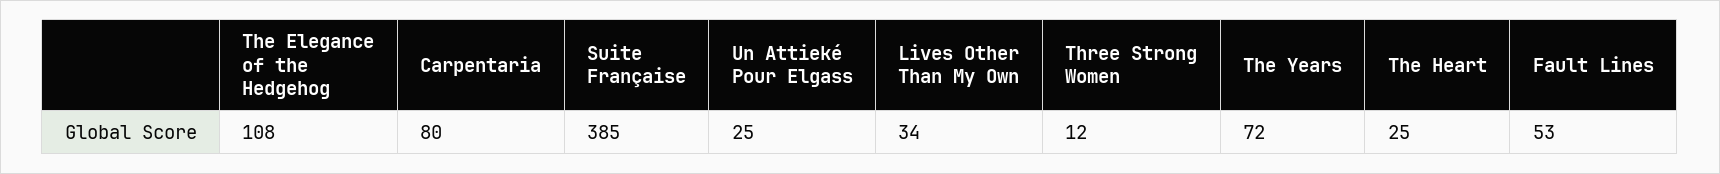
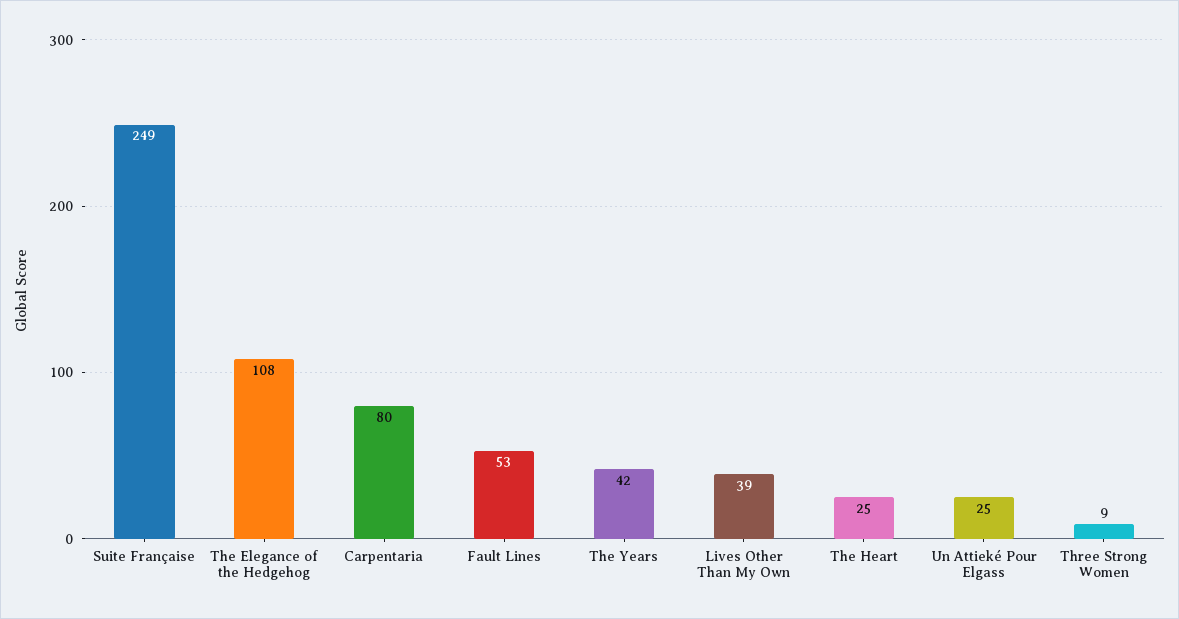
Suite Française: 385 -> 249
Lives Other Than My Own: 34 -> 39
Three Strong Women: 12 -> 9
The Years: 72 -> 42

